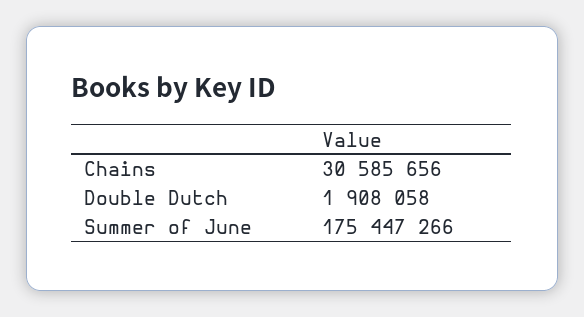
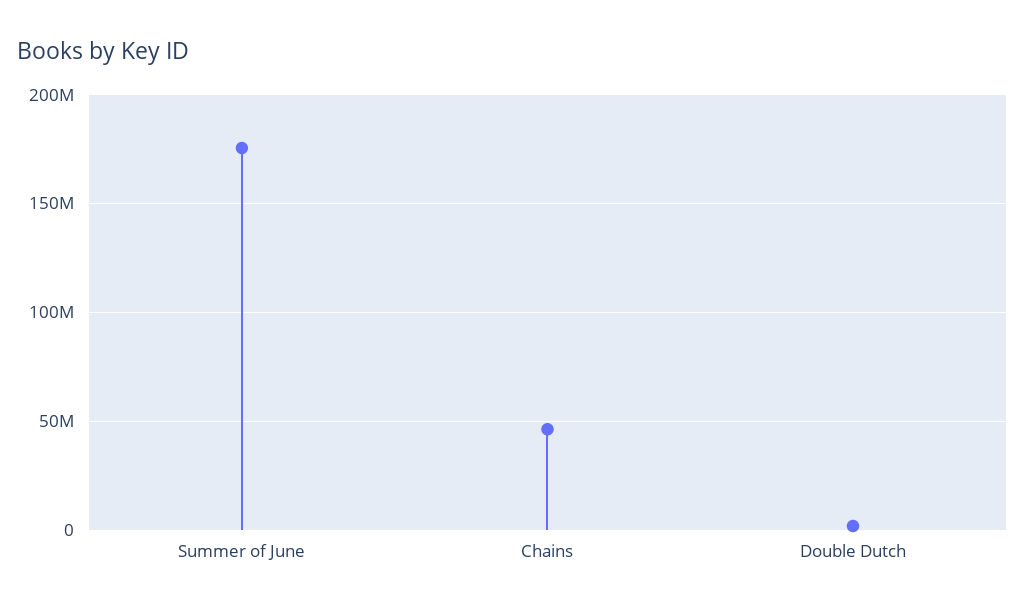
Chains: 30585656 -> 45000000

